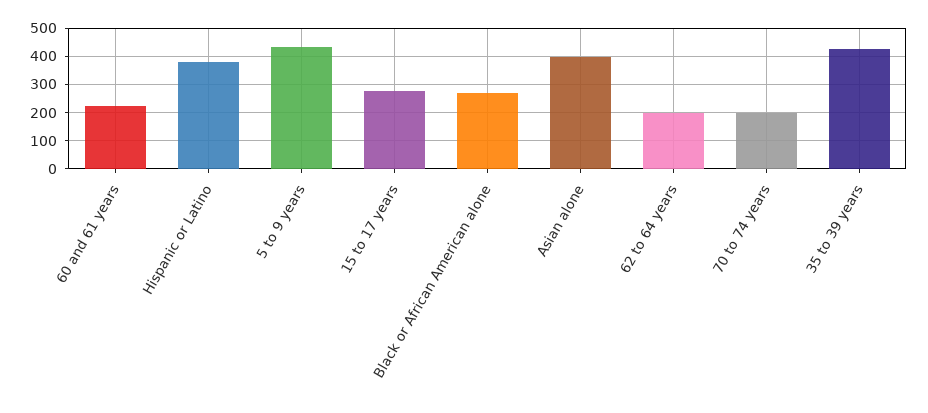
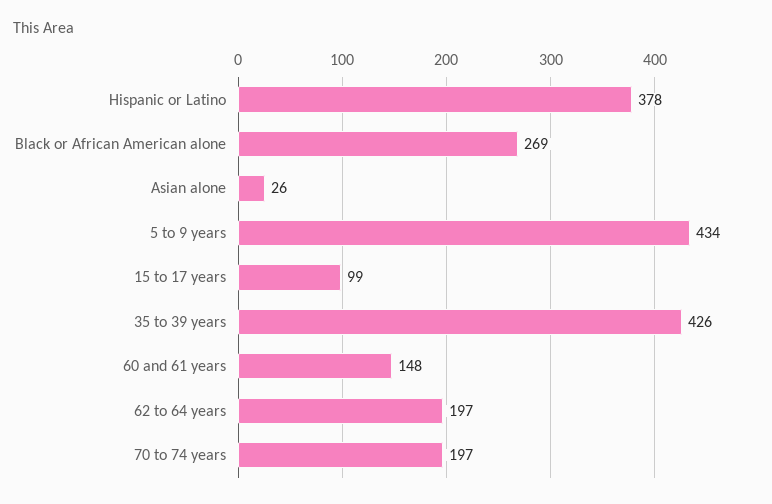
60 and 61 years: 225 -> 148
15 to 17 years: 275 -> 99
Asian alone: 400 -> 26

